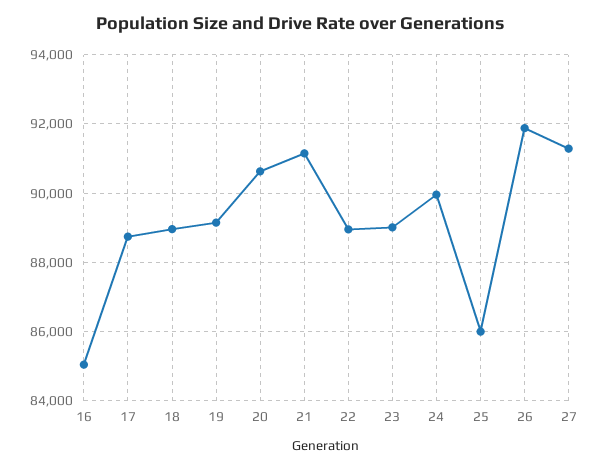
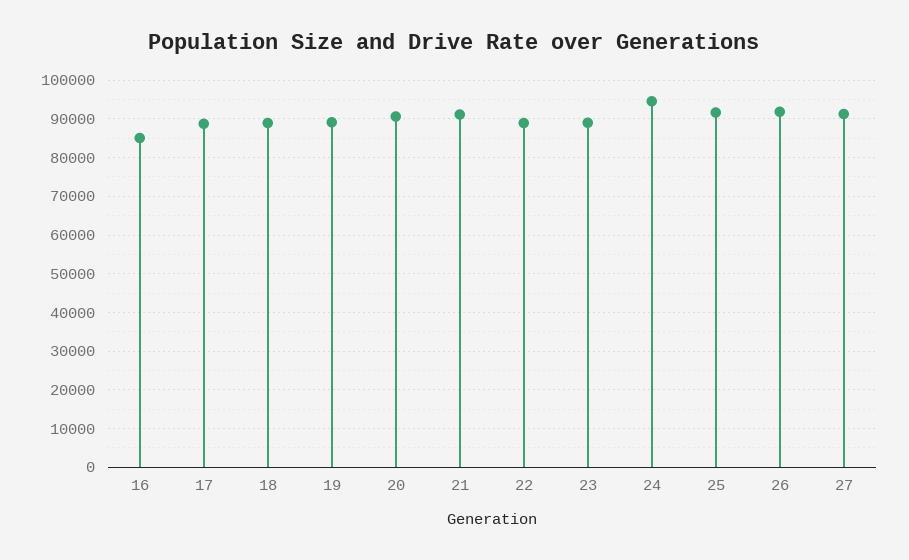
24: 90000 -> 94000
25: 86000 -> 92000

